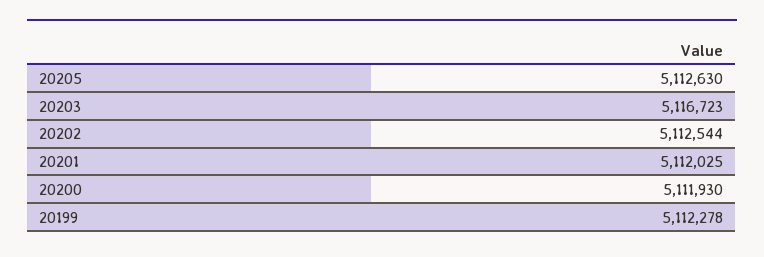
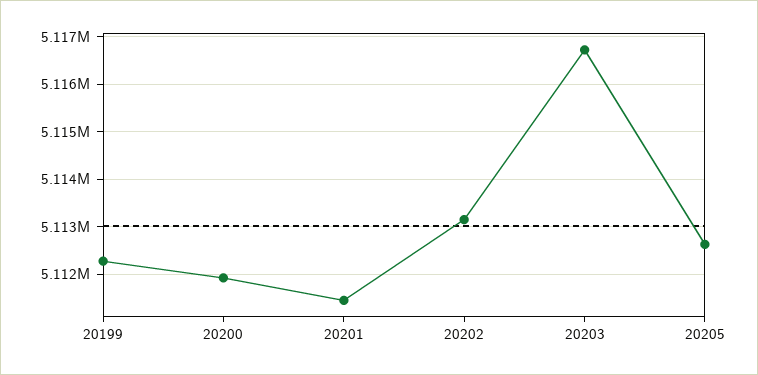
20202: 5112544 -> 5113200
20201: 5112025 -> 5111400

